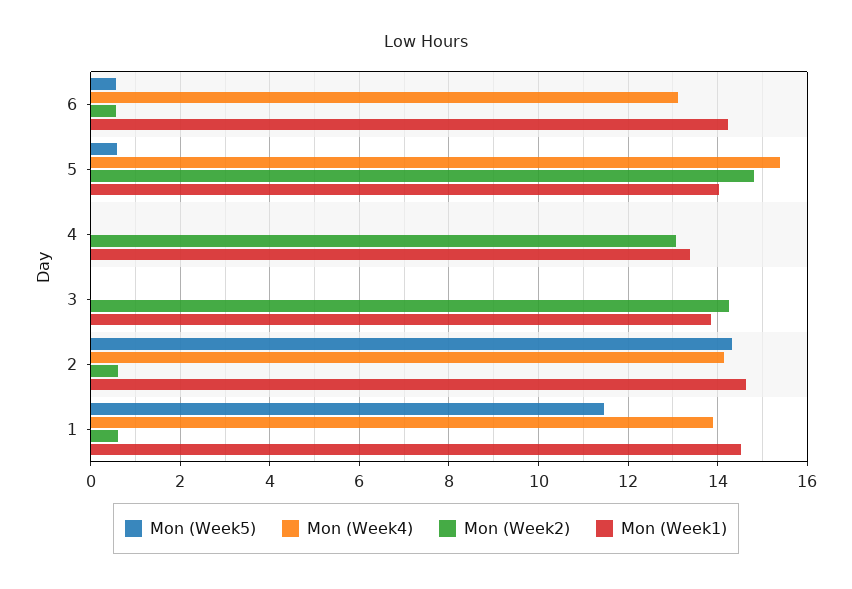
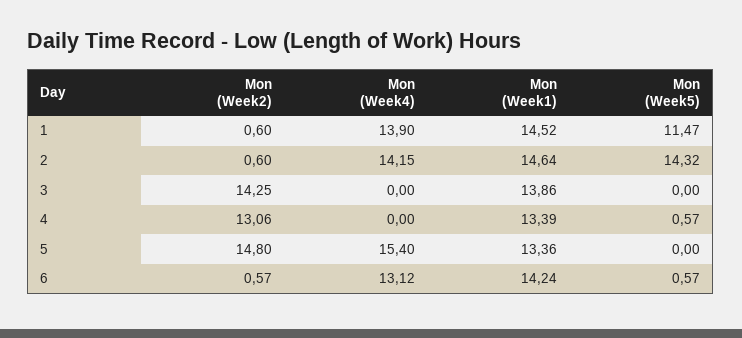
Mon (Week5), 5: 0.6 -> 0
Mon (Week1), 5: 14 -> 13.36
Mon (Week5), 4: 0 -> 0.57

